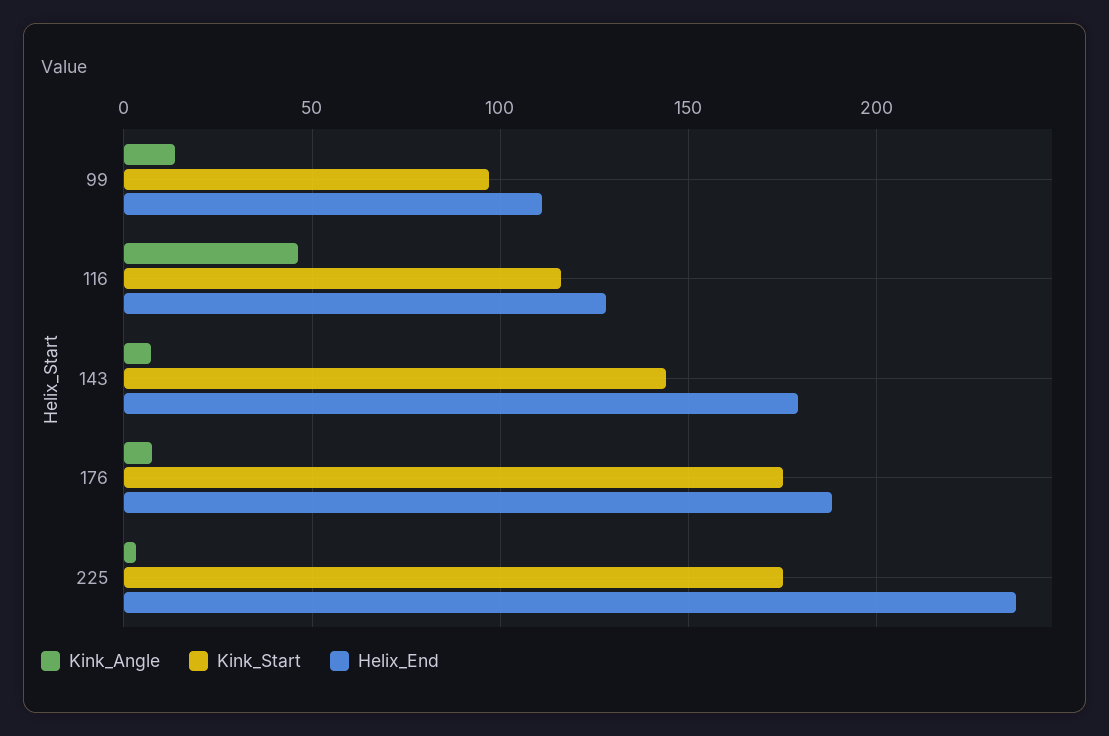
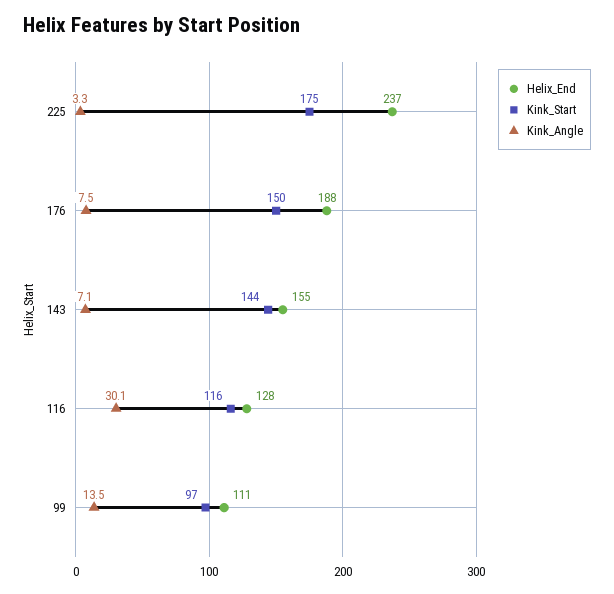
Kink_Angle, 116: 45 -> 30.1
Helix_End, 143: 180 -> 155
Kink_Start, 176: 175 -> 150

